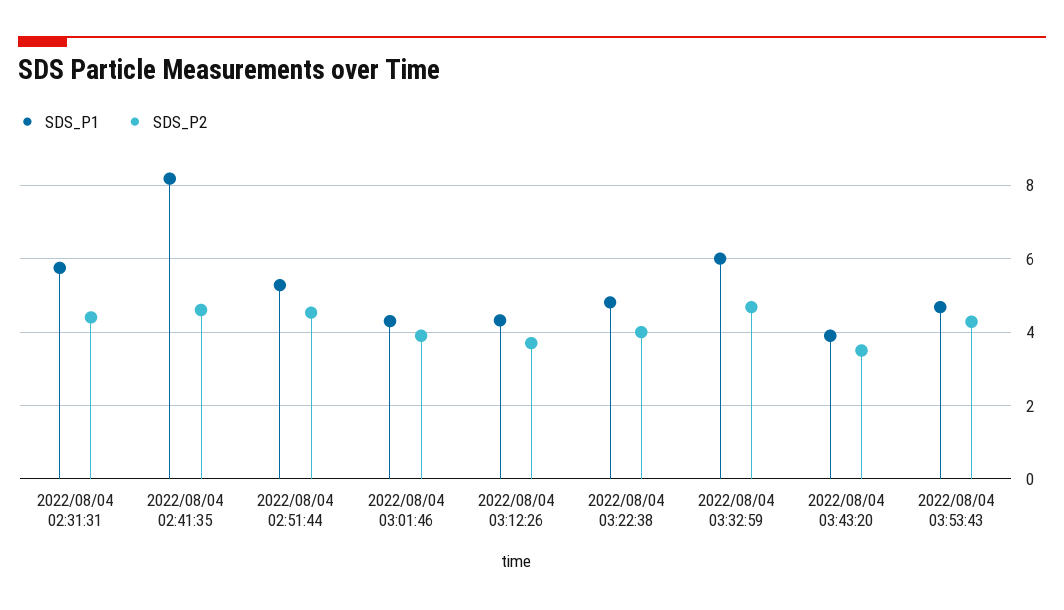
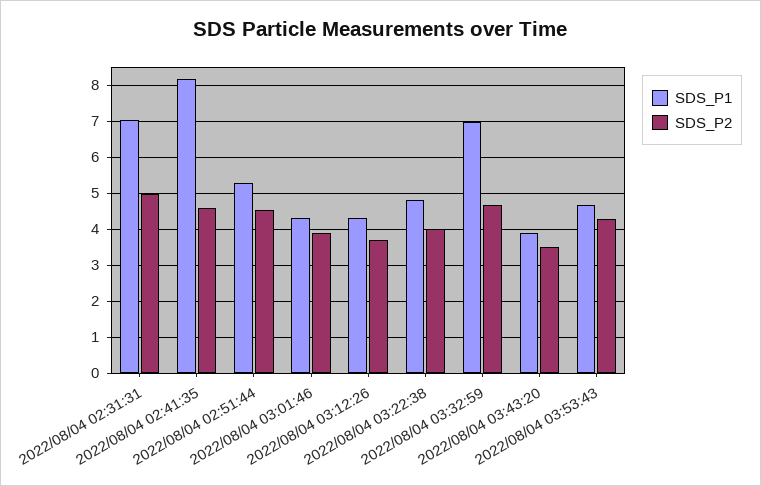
SDS_P1, 2022/08/04 02:31:31: 5.8 -> 7
SDS_P2, 2022/08/04 02:31:31: 4.4 -> 5
SDS_P1, 2022/08/04 03:32:59: 6 -> 7

